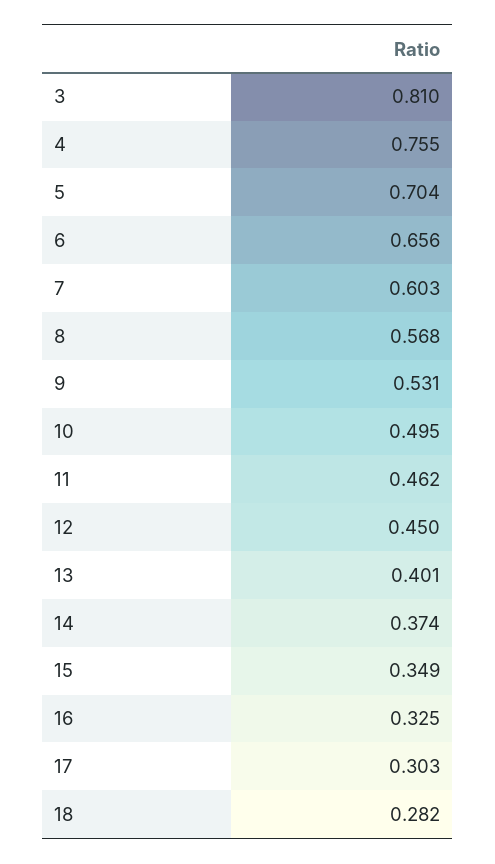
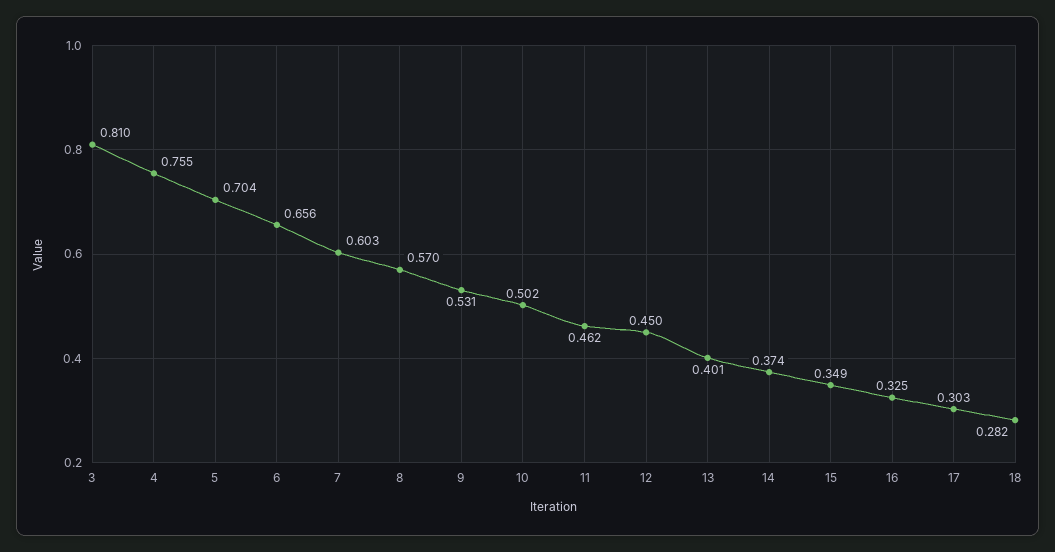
8: 0.568 -> 0.57
10: 0.495 -> 0.502

